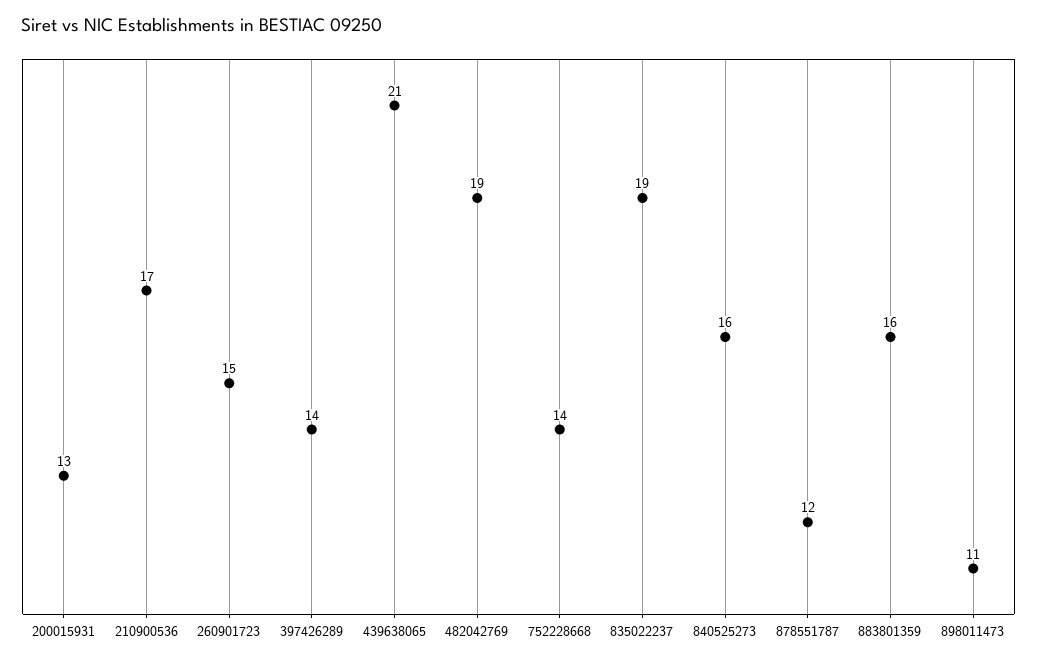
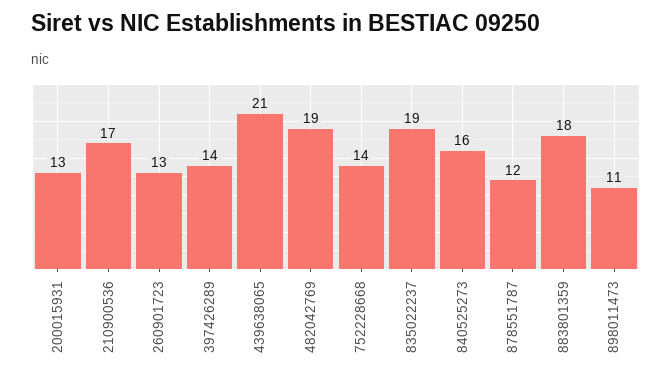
260901723: 15 -> 13
883801359: 16 -> 18

